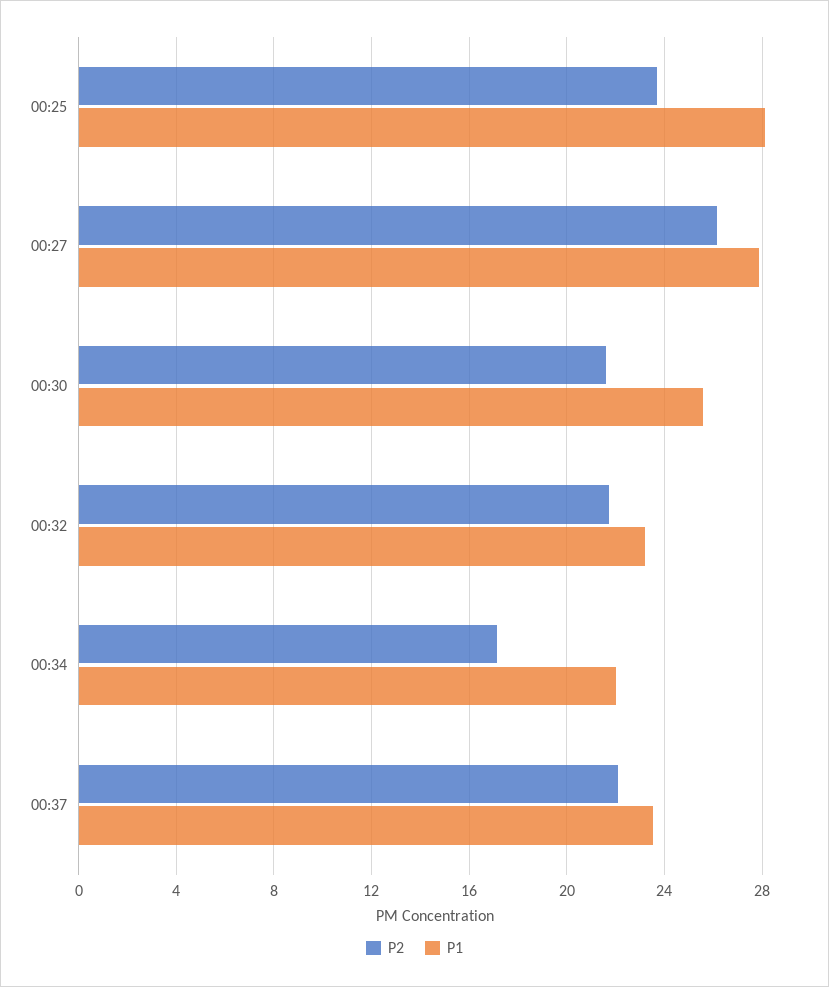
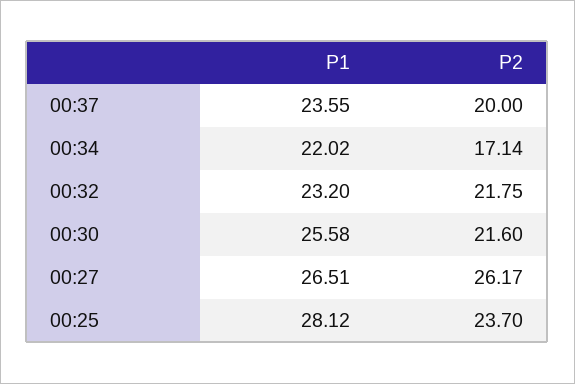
P1, 00:27: 28 -> 26.51
P2, 00:37: 22 -> 20

